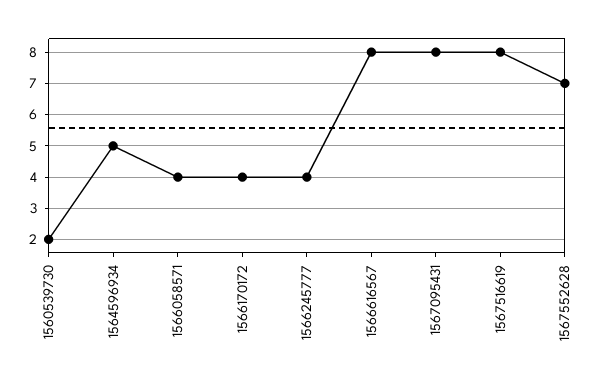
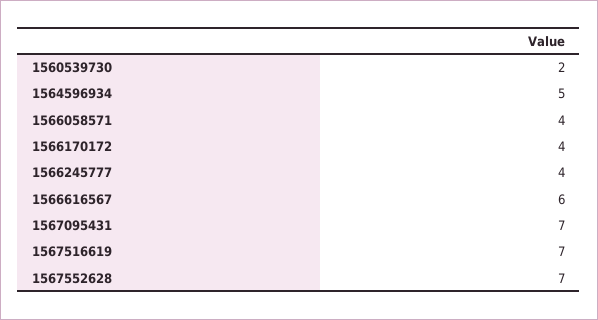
1566616567: 8 -> 6
1567095431: 8 -> 7
1567516619: 8 -> 7

